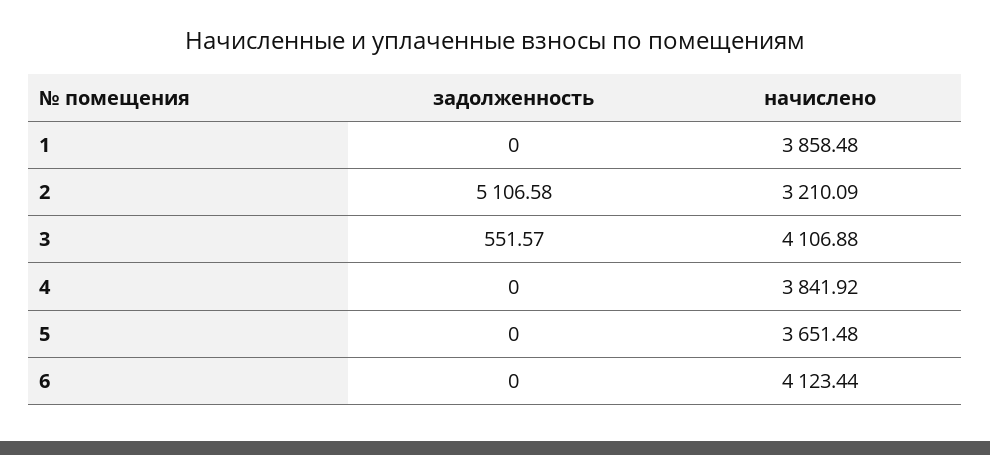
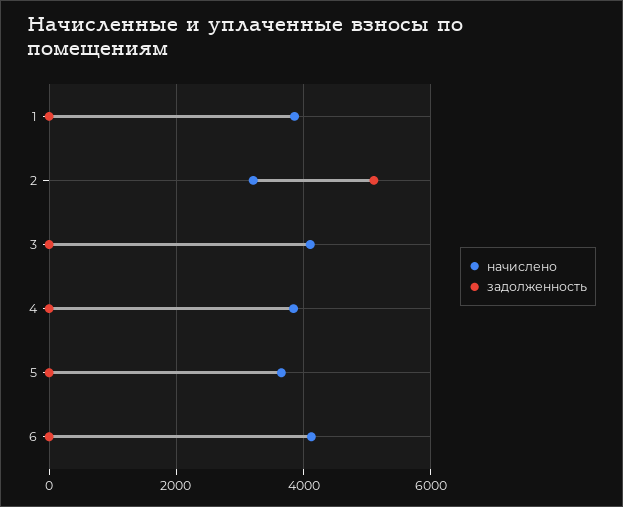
задолженность, 3: 551.57 -> 0

